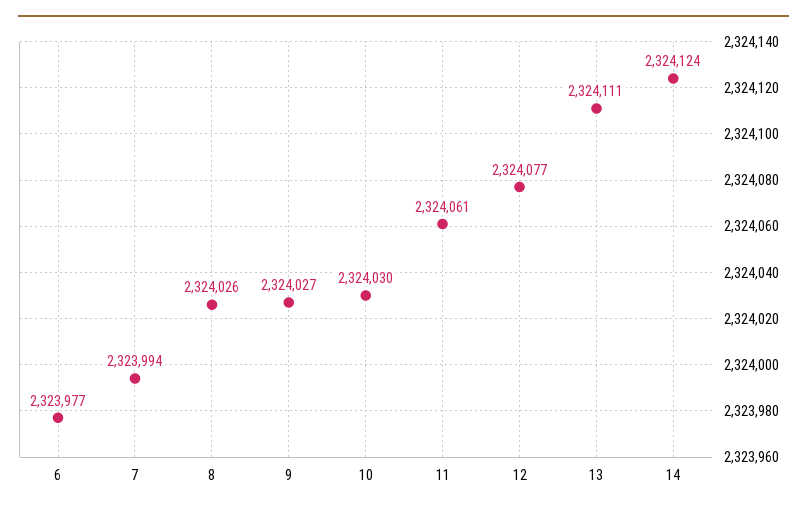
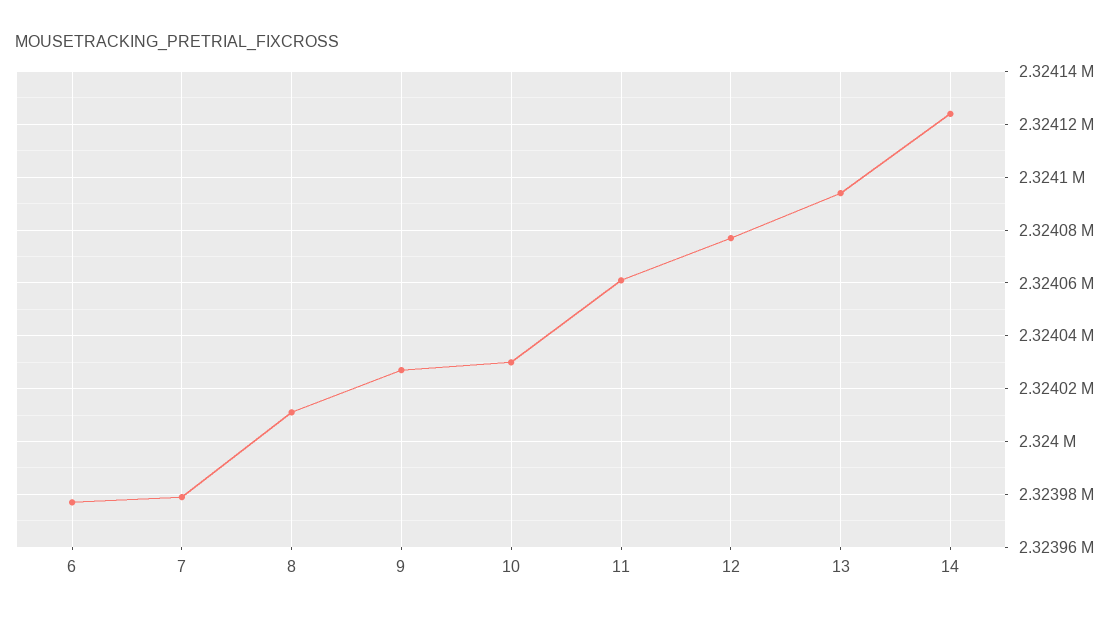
7: 2323994 -> 2323980
8: 2324026 -> 2324010
13: 2324111 -> 2324095

